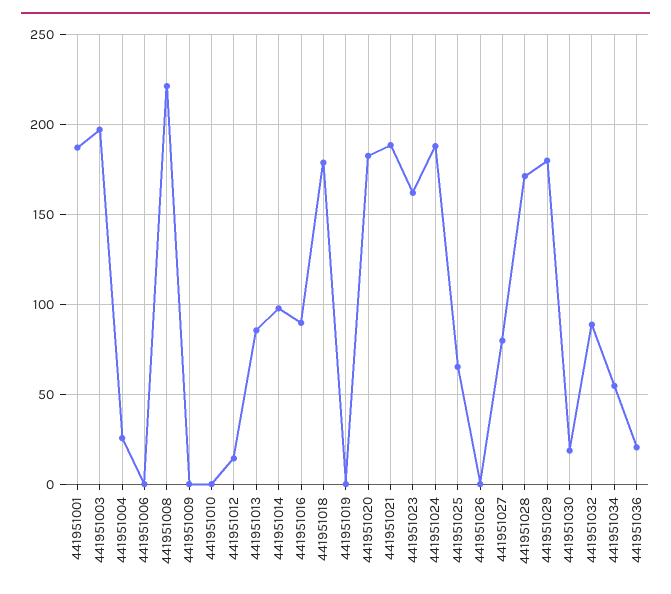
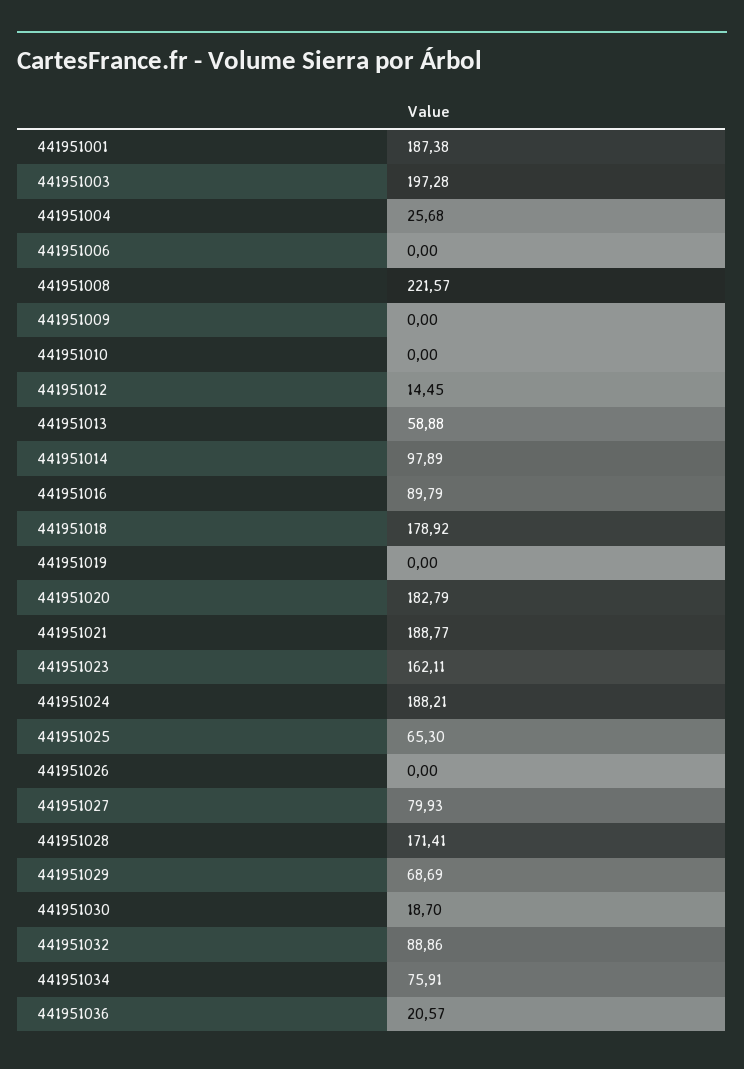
441951013: 85 -> 58.88
441951029: 180 -> 68.69
441951034: 55 -> 75.91

